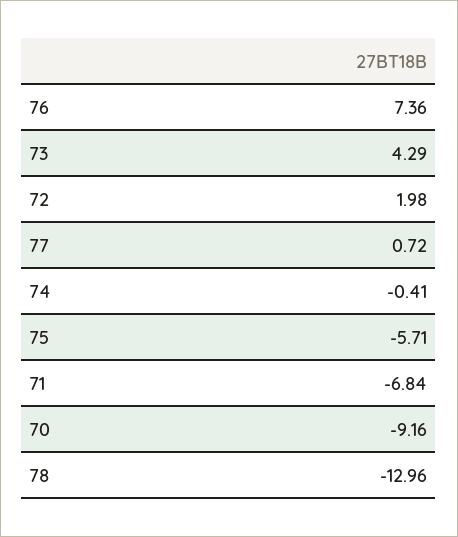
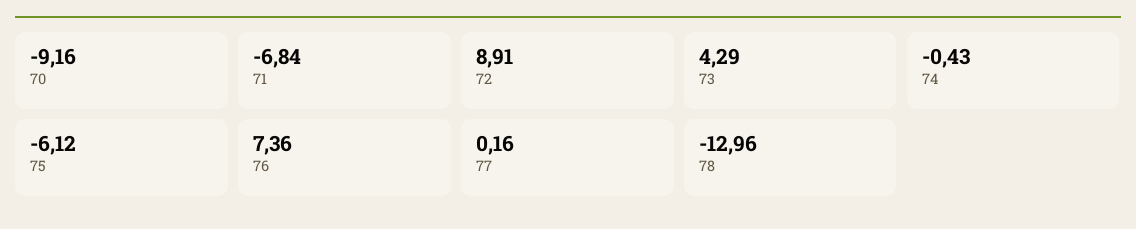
72: 1.98 -> 8.91
77: 0.72 -> 0.16
74: -0.41 -> -0.43
75: -5.71 -> -6.12

